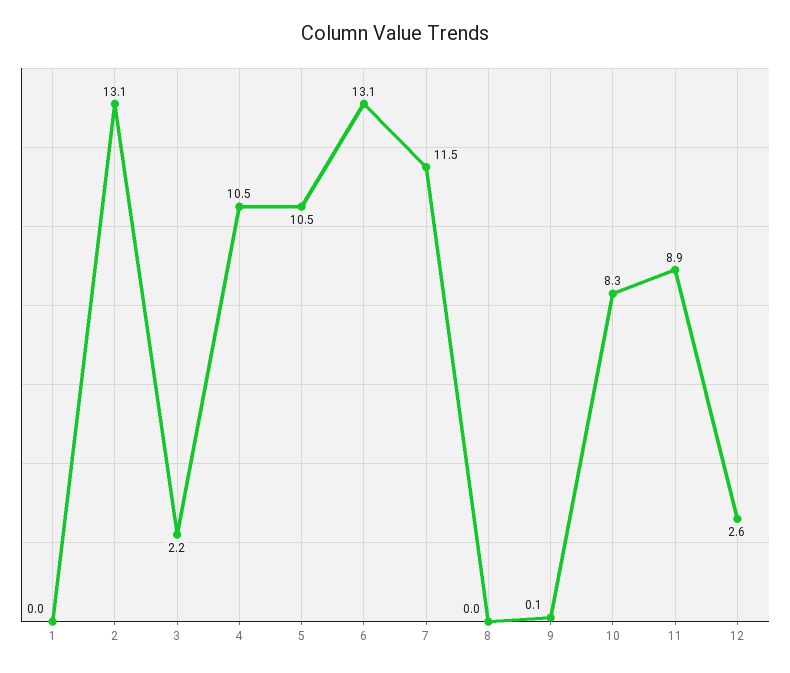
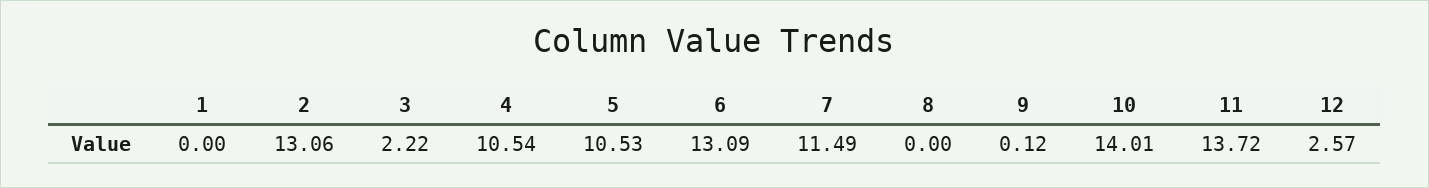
10: 8.3 -> 14.01
11: 8.9 -> 13.72

